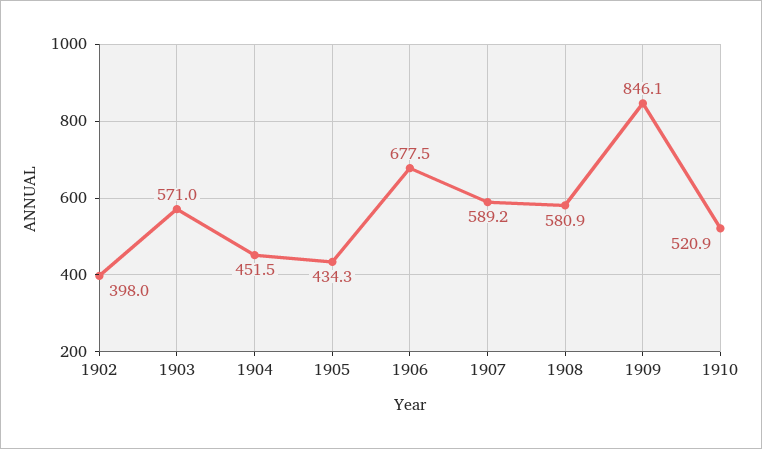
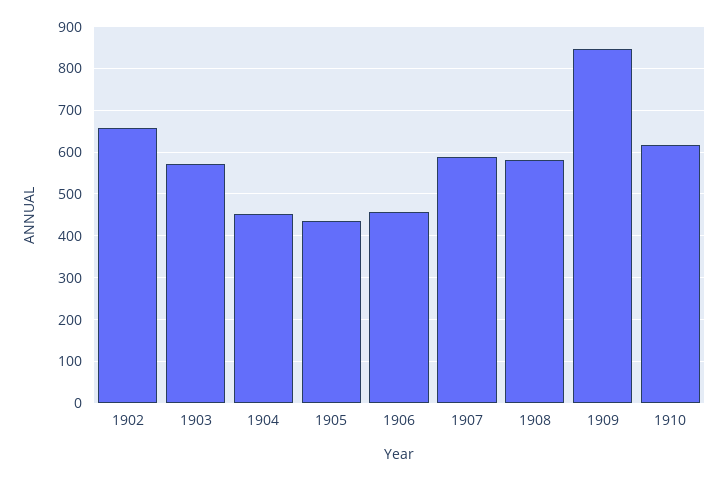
1902: 398 -> 660
1906: 677.5 -> 460
1910: 520.9 -> 620

